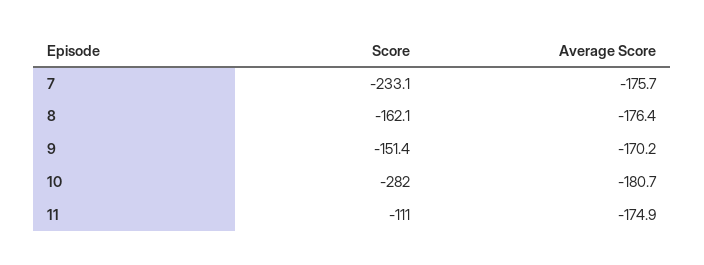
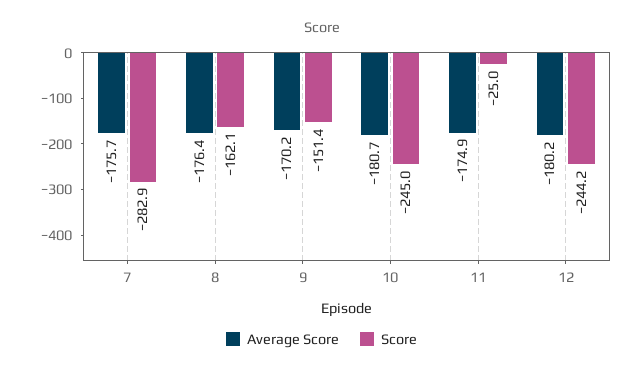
Score, 7: -233.1 -> -282.9
Score, 10: -282 -> -245
Score, 11: -111 -> -25
Average Score, 12: none -> -180.2
Score, 12: none -> -244.2

